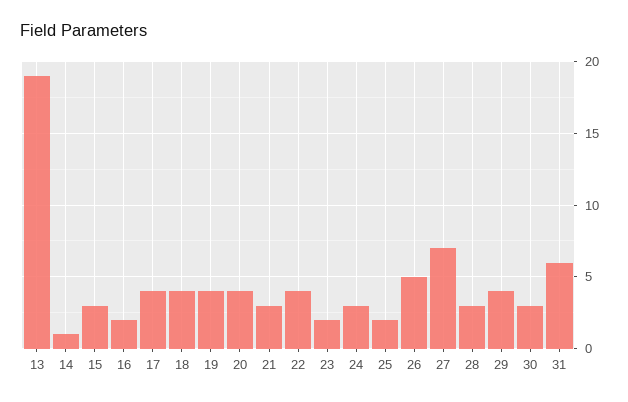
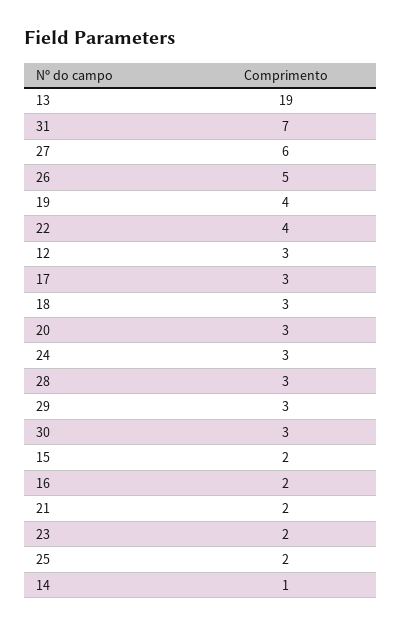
15: 3 -> 2
17: 4 -> 3
18: 4 -> 3
20: 4 -> 3
21: 3 -> 2
27: 7 -> 6
29: 4 -> 3
31: 6 -> 7
12: none -> 3

